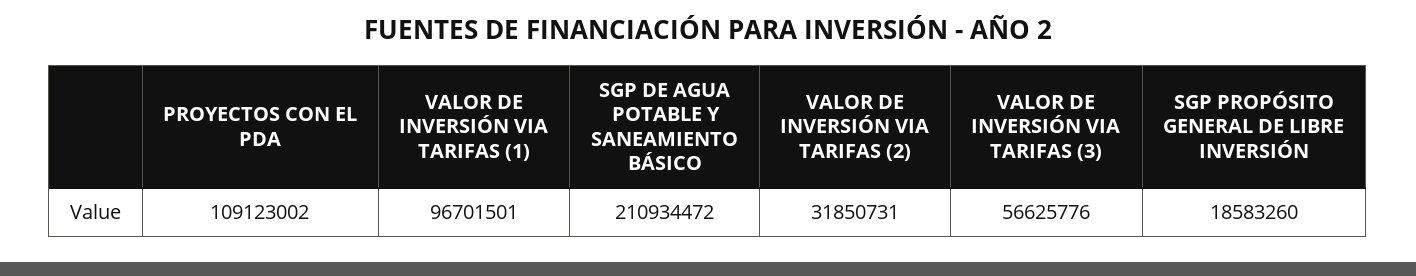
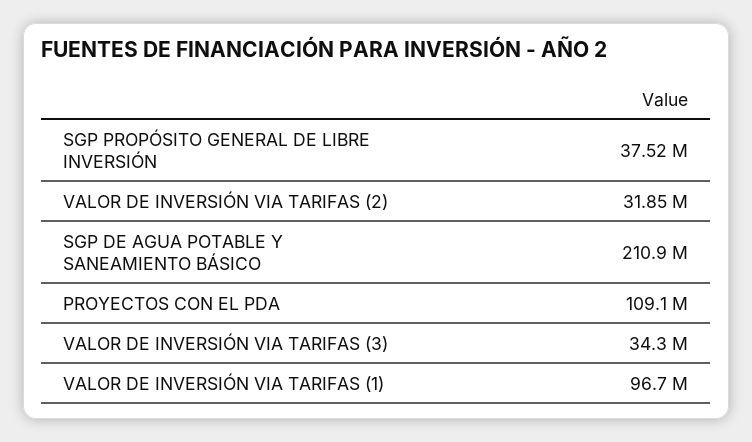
VALOR DE INVERSIÓN VIA TARIFAS (3): 56625776 -> 34300000
SGP PROPÓSITO GENERAL DE LIBRE INVERSIÓN: 18583260 -> 37520000

